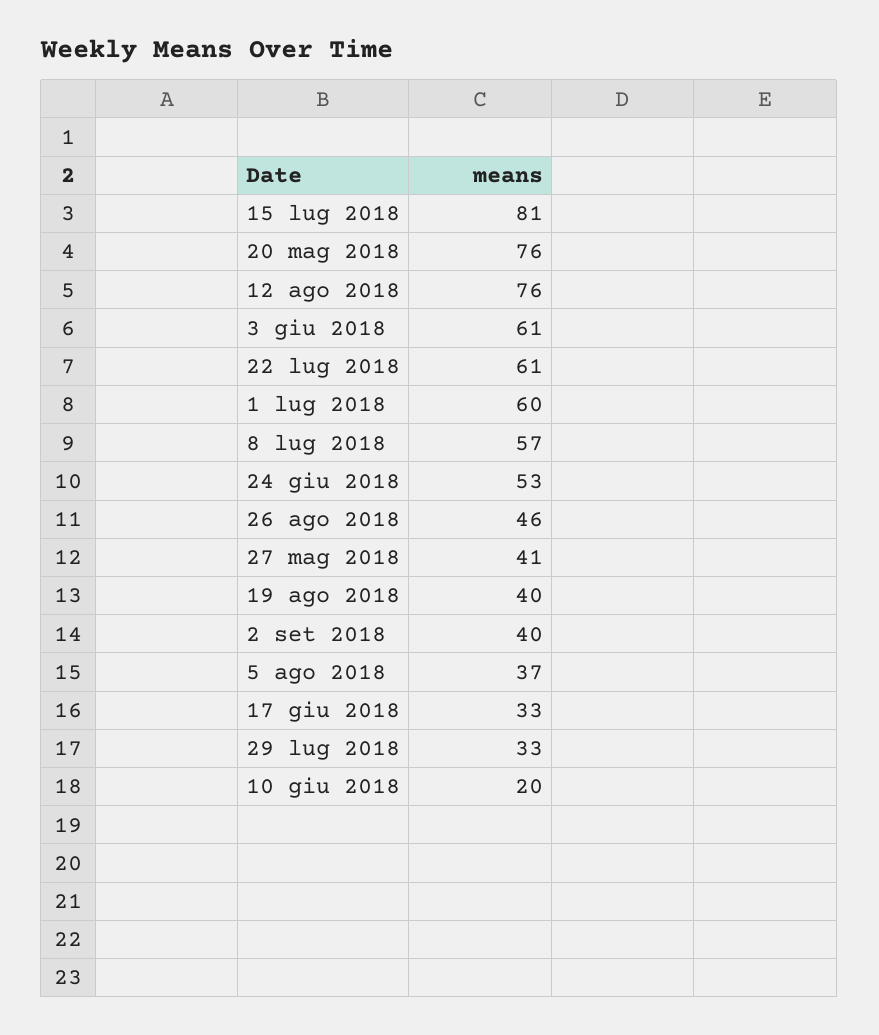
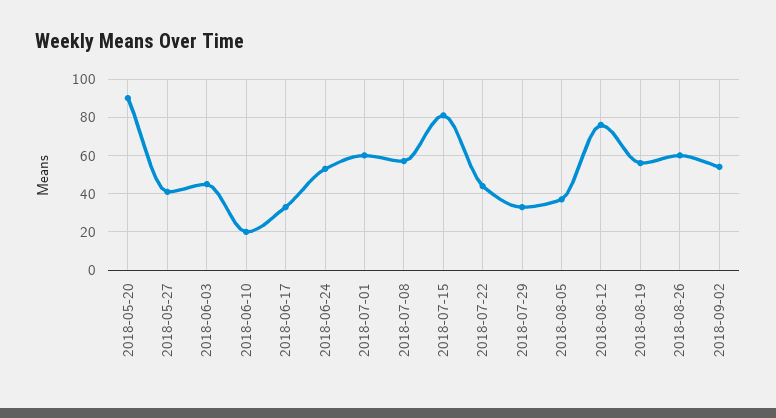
20 mag 2018: 76 -> 90
3 giu 2018: 61 -> 45
22 lug 2018: 61 -> 45
26 ago 2018: 46 -> 60
19 ago 2018: 40 -> 55
2 set 2018: 40 -> 55

